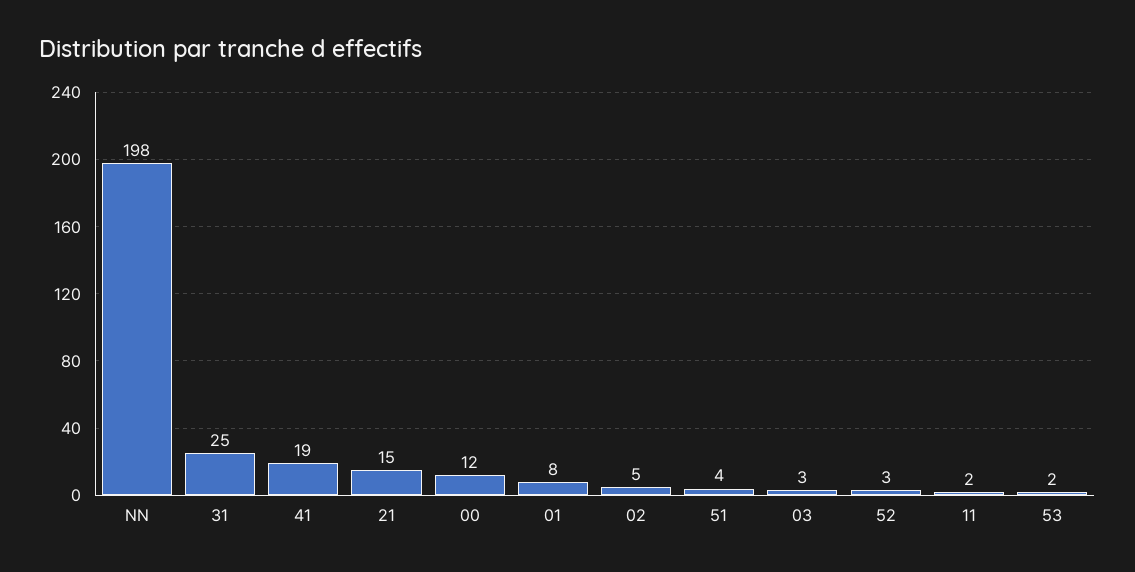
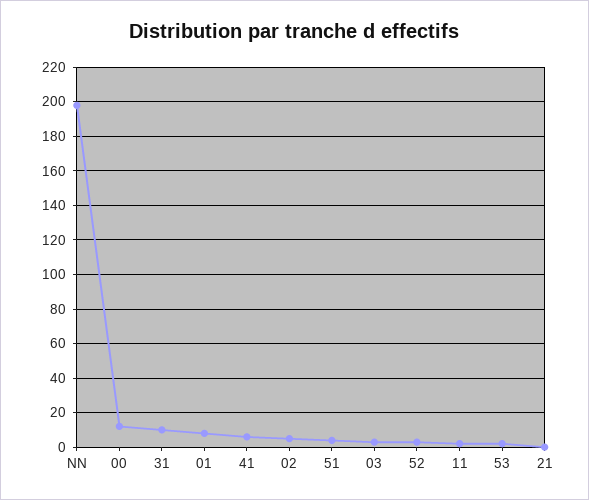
31: 25 -> 10
41: 19 -> 5
21: 15 -> 0

